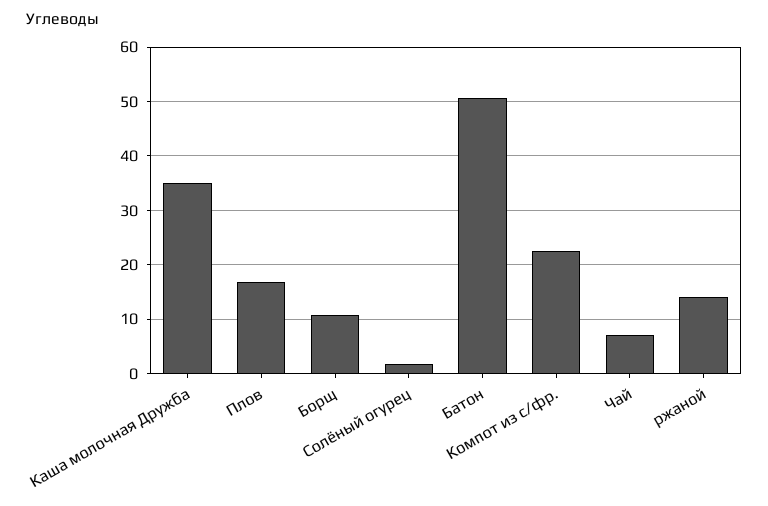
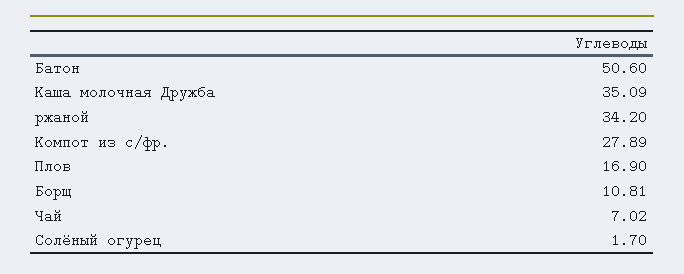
Компот из с/фр.: 22 -> 27.89
ржаной: 14 -> 34.2

